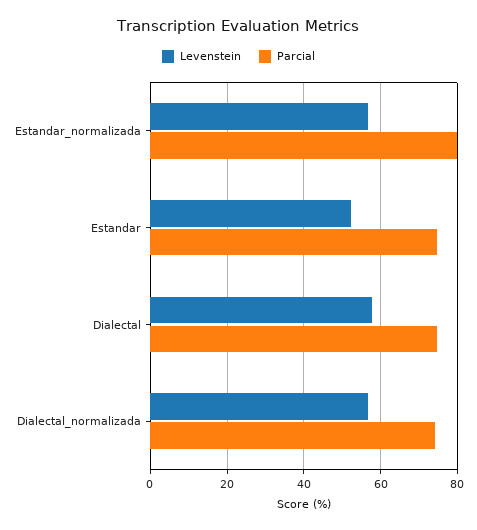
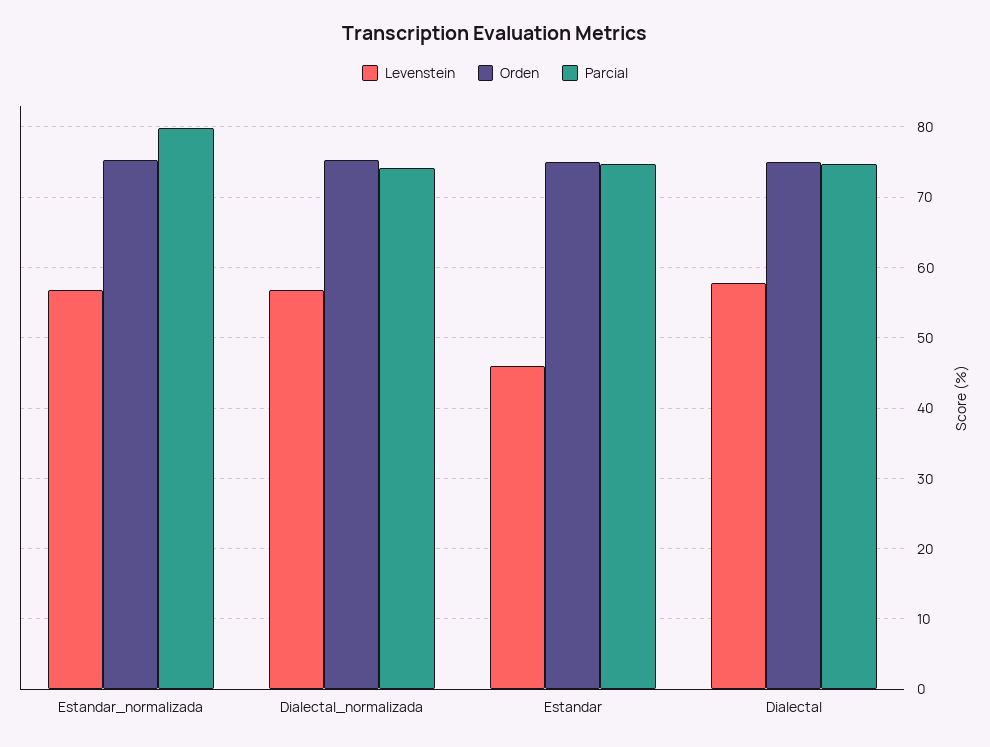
Levenstein, Estandar: 52 -> 46
Orden, Estandar_normalizada: none -> 75
Orden, Dialectal_normalizada: none -> 75
Orden, Estandar: none -> 75
Orden, Dialectal: none -> 75

